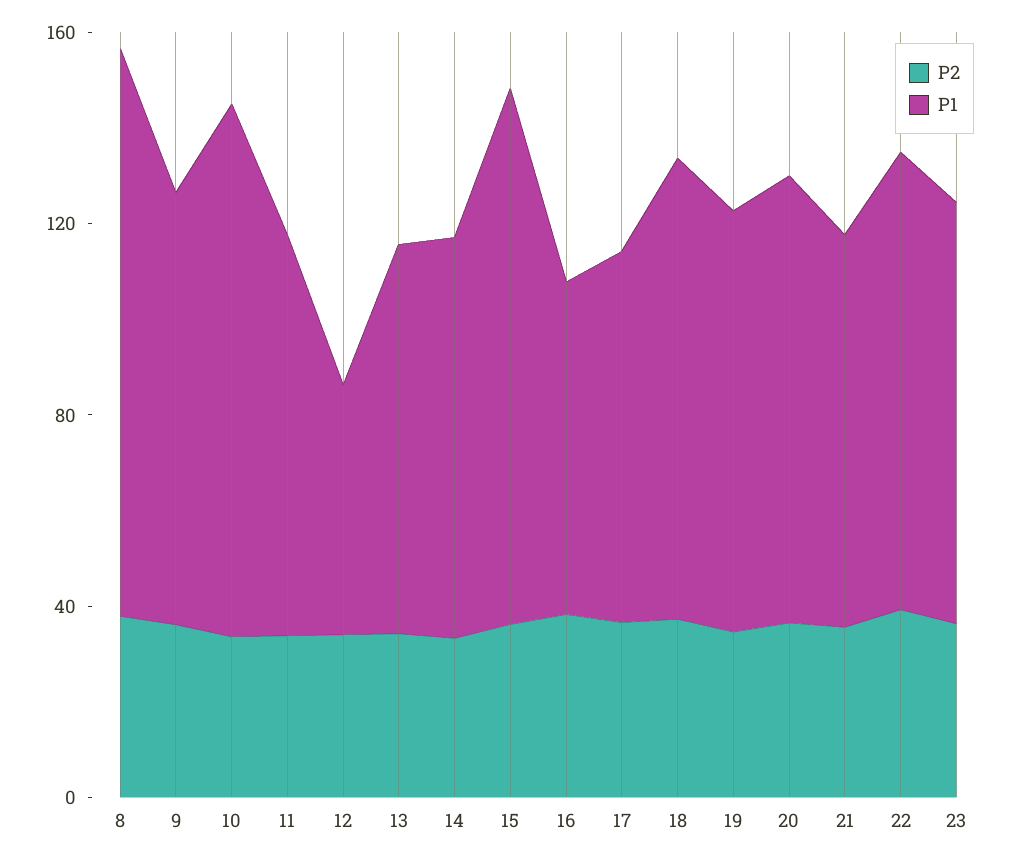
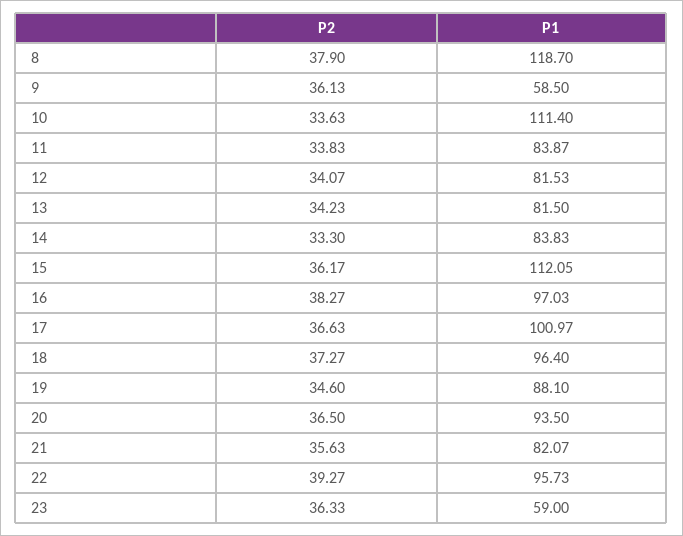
P1, 9: 90 -> 58.5
P1, 12: 50 -> 81.53
P1, 16: 70 -> 97.03
P1, 17: 80 -> 100.97
P1, 23: 90 -> 59

